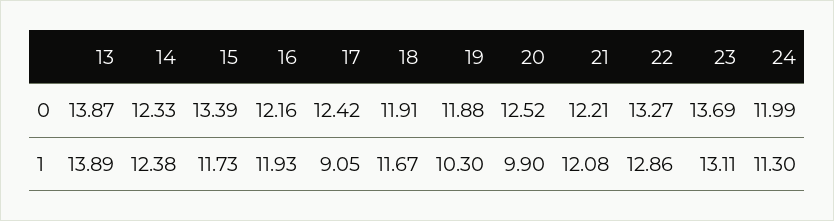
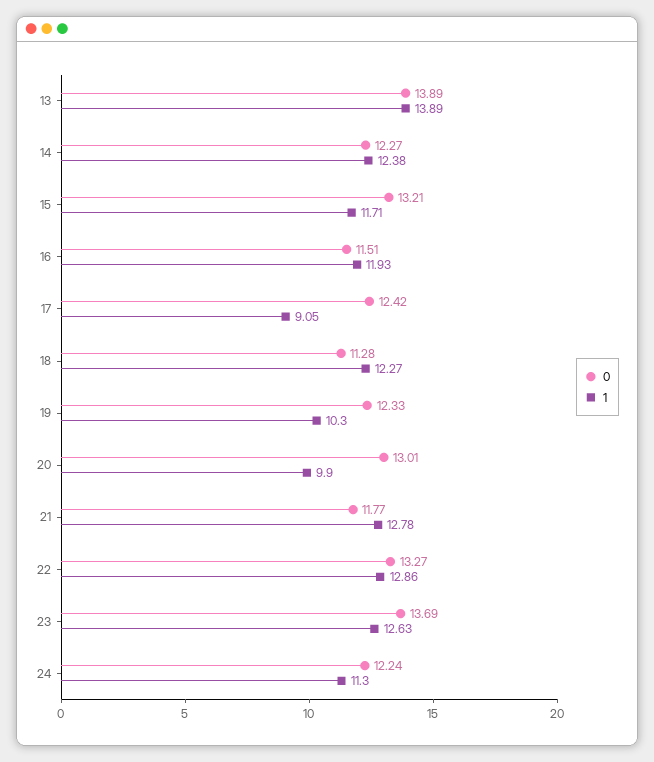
0, 13: 13.87 -> 13.89
0, 14: 12.33 -> 12.27
0, 15: 13.39 -> 13.21
0, 16: 12.16 -> 11.51
0, 18: 11.91 -> 11.28
0, 19: 11.88 -> 12.33
0, 20: 12.52 -> 13.01
0, 21: 12.21 -> 11.77
0, 24: 11.99 -> 12.24
1, 15: 11.73 -> 11.71
1, 18: 11.67 -> 12.27
1, 21: 12.08 -> 12.78
1, 23: 13.11 -> 12.63

